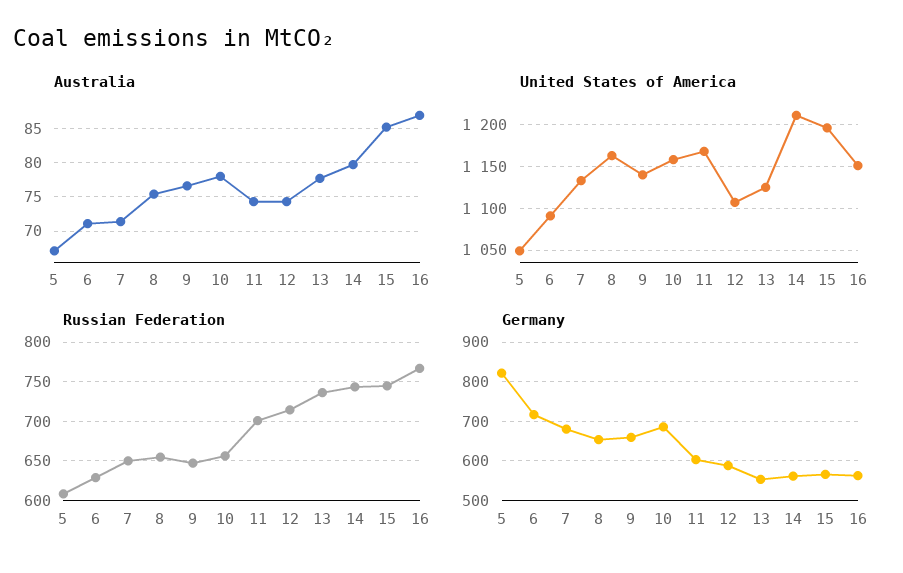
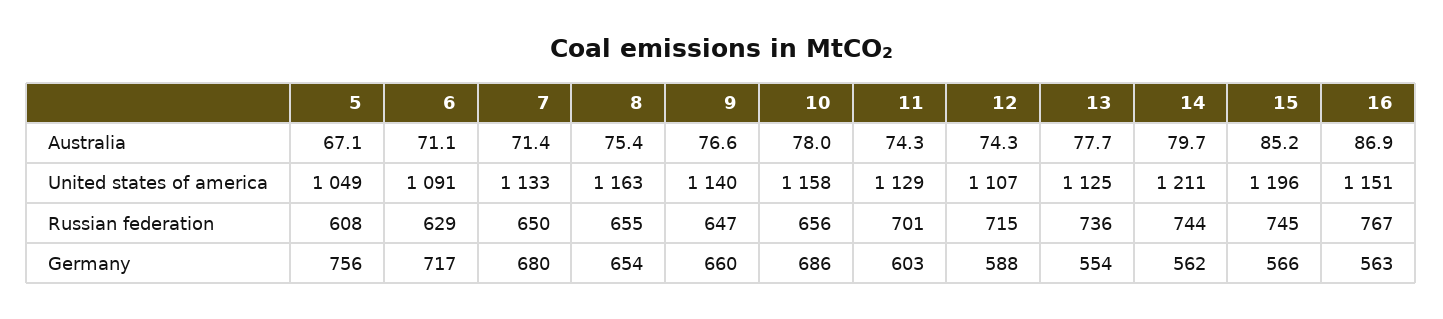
United States of America, 11: 1170 -> 1129
Germany, 5: 820 -> 756

